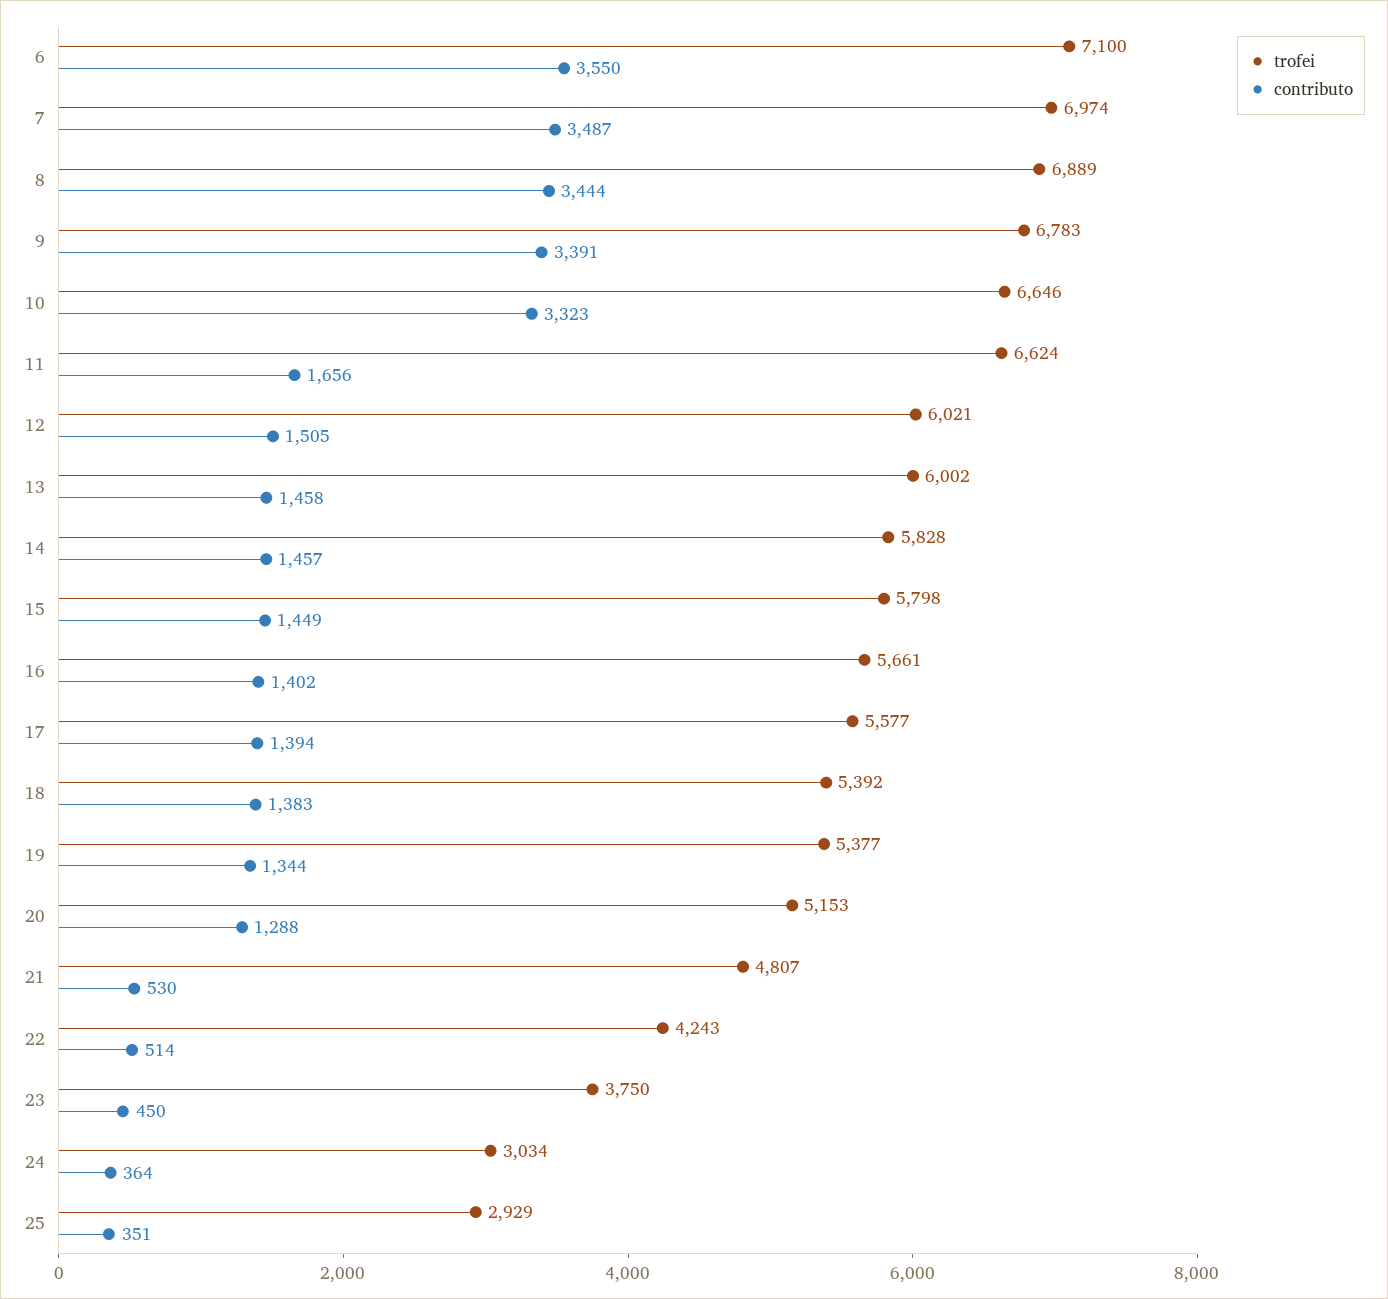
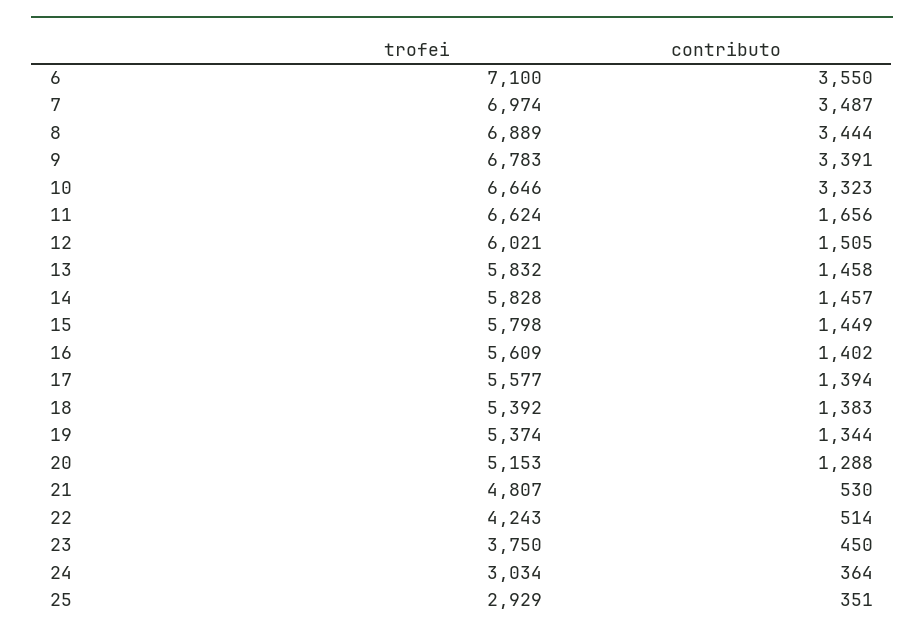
trofei, 13: 6002 -> 5832
trofei, 16: 5661 -> 5609
trofei, 19: 5377 -> 5374

